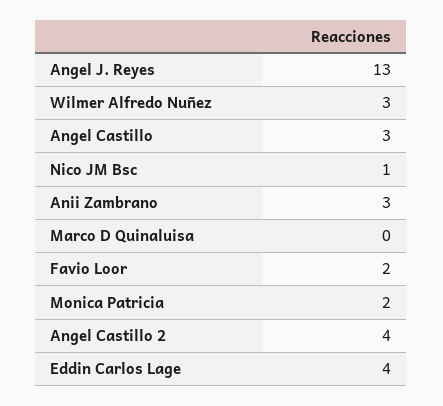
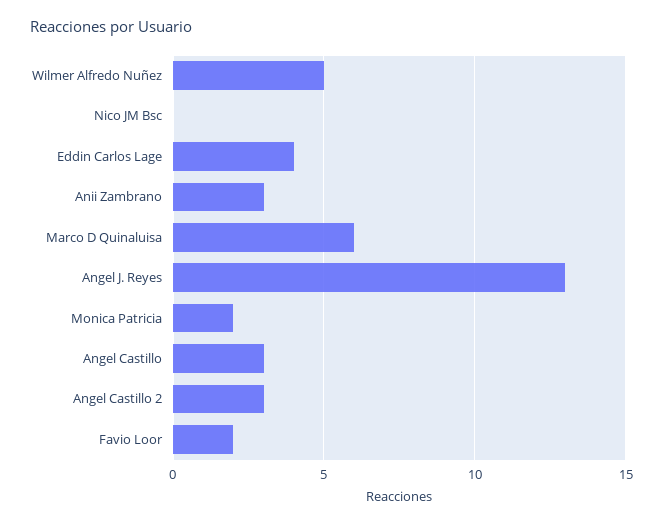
Wilmer Alfredo Nuñez: 3 -> 5
Nico JM Bsc: 1 -> 0
Marco D Quinaluisa: 0 -> 6
Angel Castillo 2: 4 -> 3

